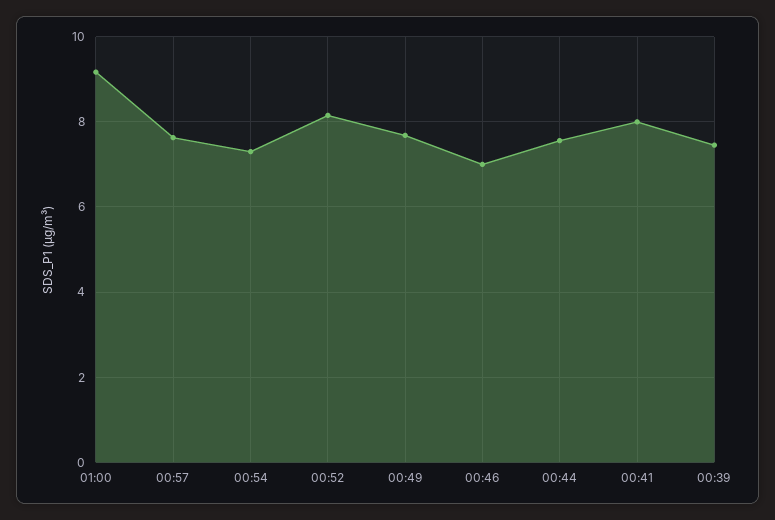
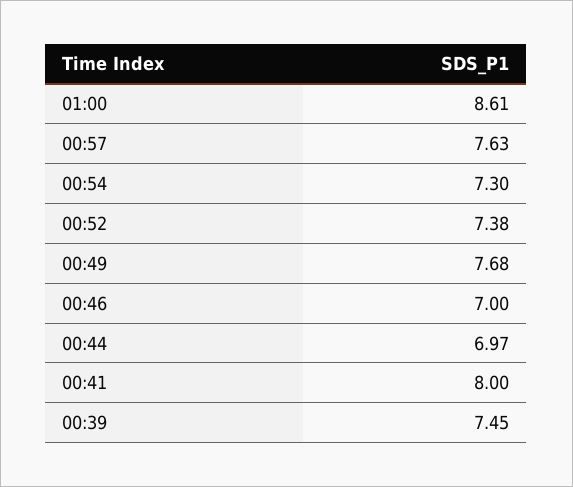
01:00: 9.2 -> 8.61
00:52: 8.2 -> 7.38
00:44: 7.6 -> 6.97

